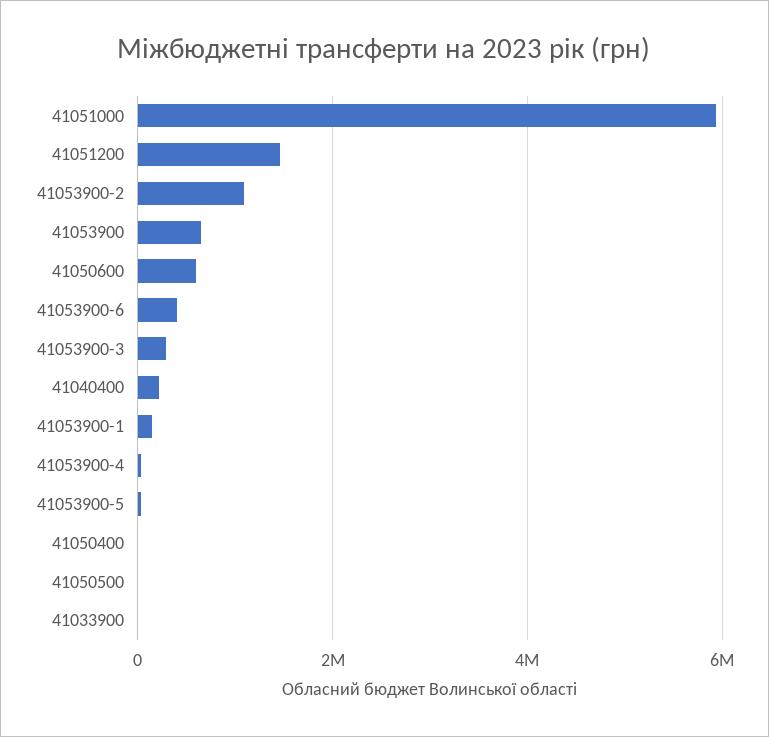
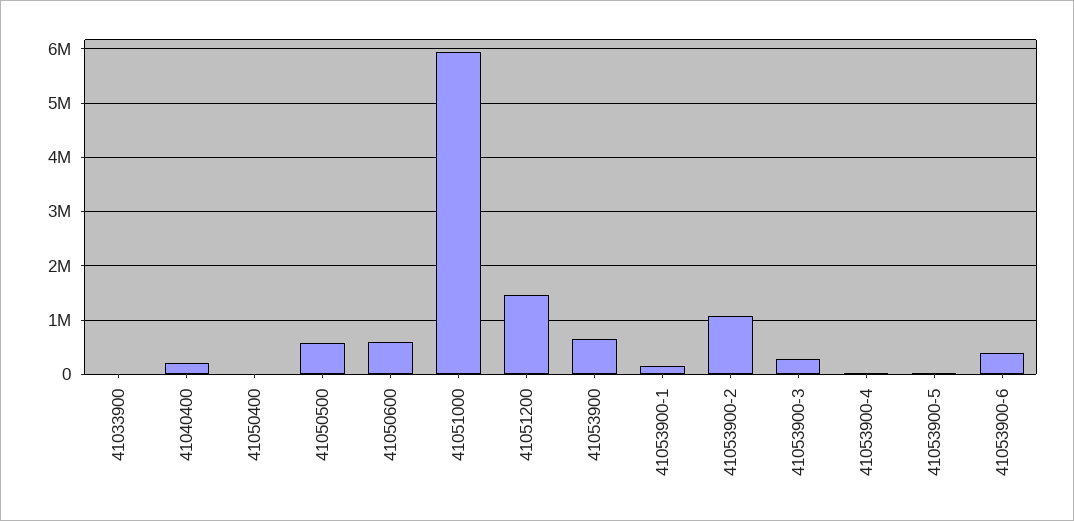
41050500: 0 -> 600000

